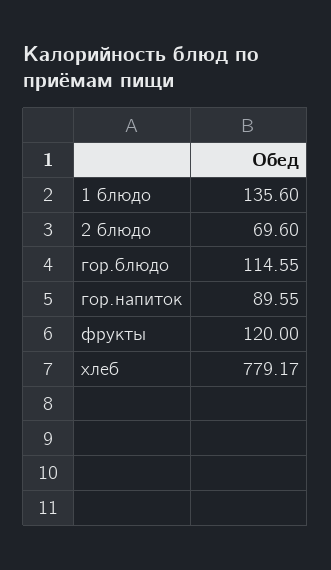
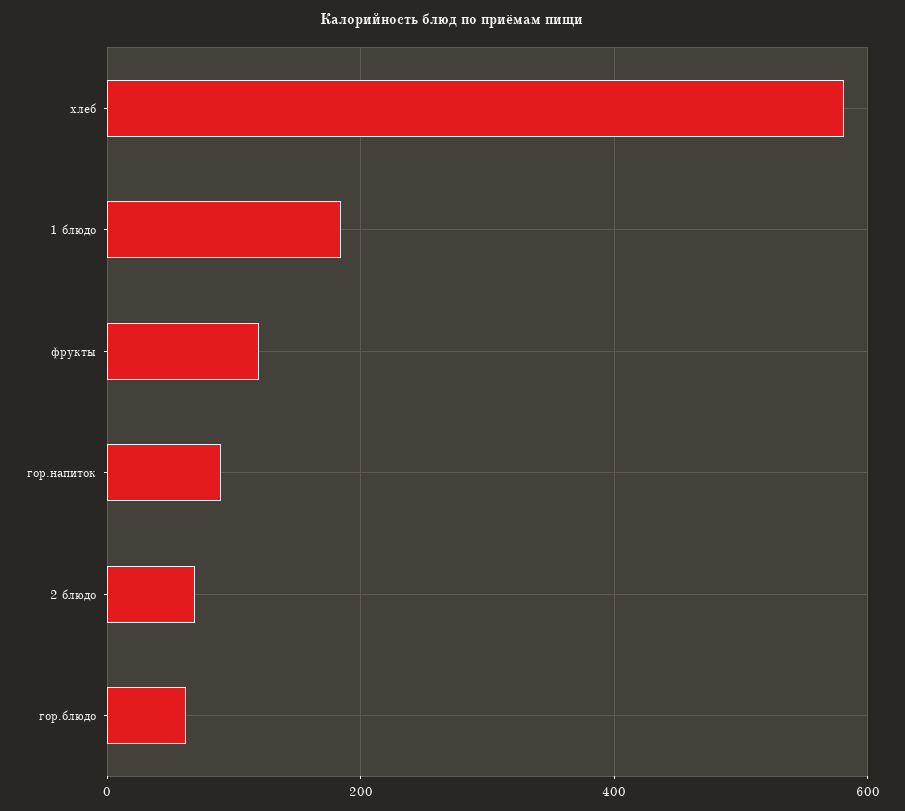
1 блюдо: 135.6 -> 180
гор.блюдо: 114.55 -> 60
хлеб: 779.17 -> 580

